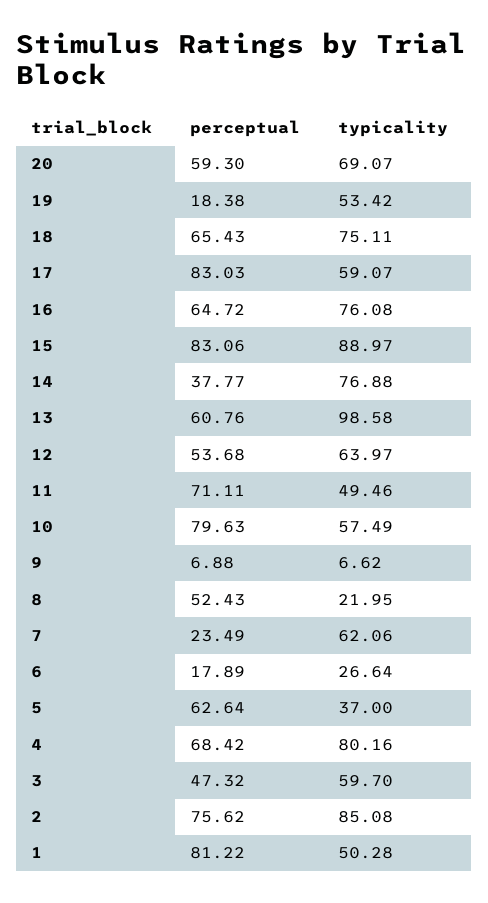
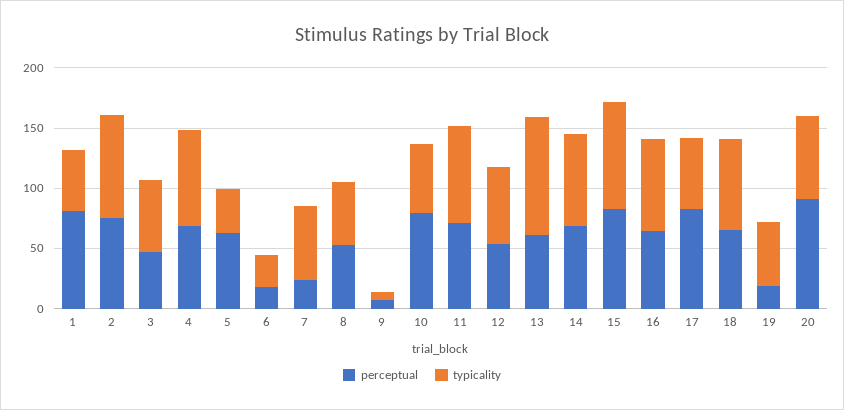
perceptual, 20: 59.3 -> 90
perceptual, 14: 37.77 -> 70
typicality, 11: 49.46 -> 80
typicality, 8: 21.95 -> 50

